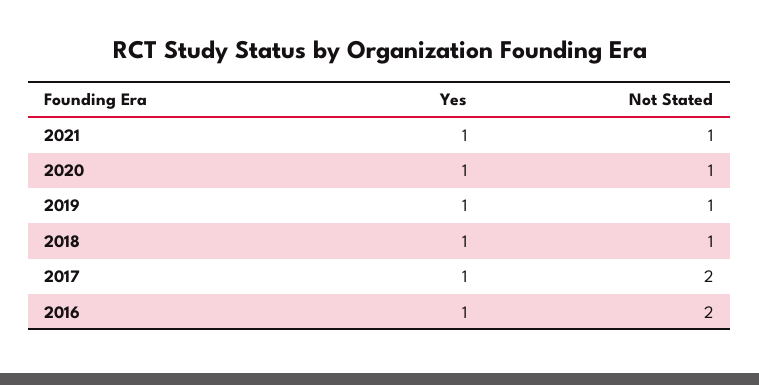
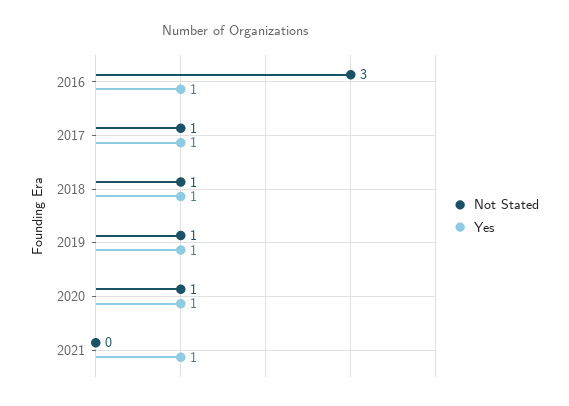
Not Stated, 2021: 1 -> 0
Not Stated, 2017: 2 -> 1
Not Stated, 2016: 2 -> 3

